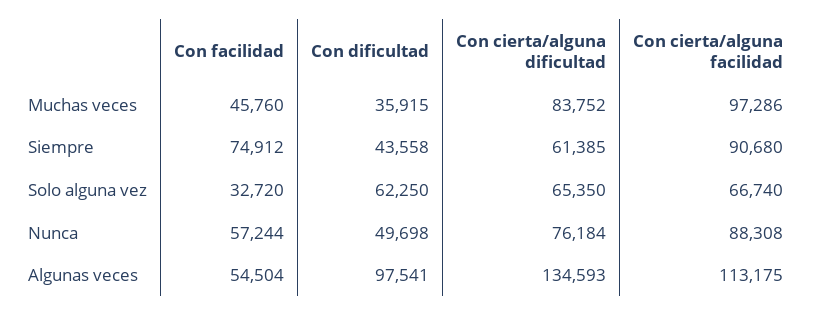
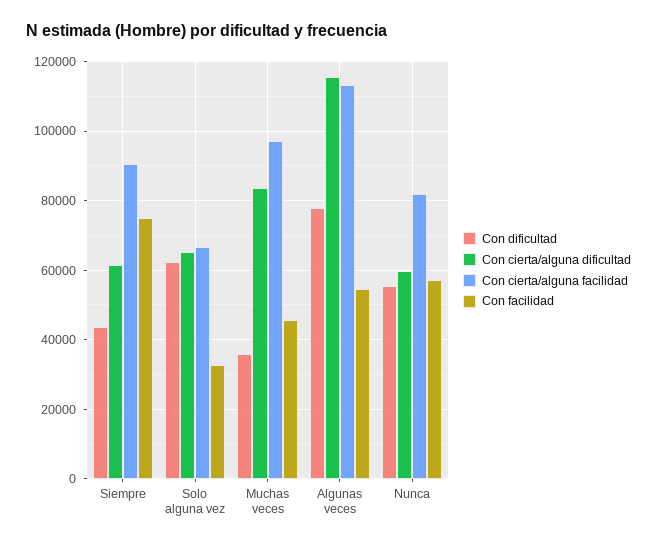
Con dificultad, Nunca: 49698 -> 56000
Con cierta/alguna dificultad, Nunca: 76184 -> 60000
Con cierta/alguna facilidad, Nunca: 88308 -> 82000
Con dificultad, Algunas veces: 97541 -> 78000
Con cierta/alguna dificultad, Algunas veces: 134593 -> 116000

